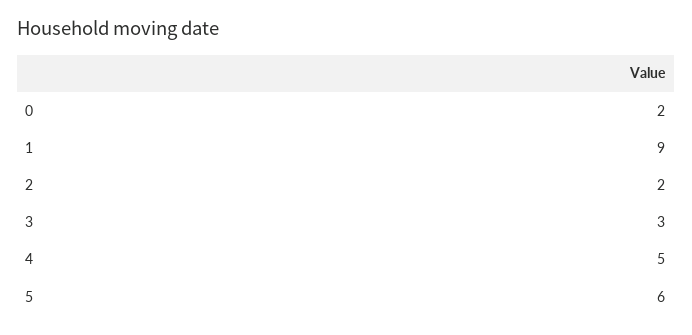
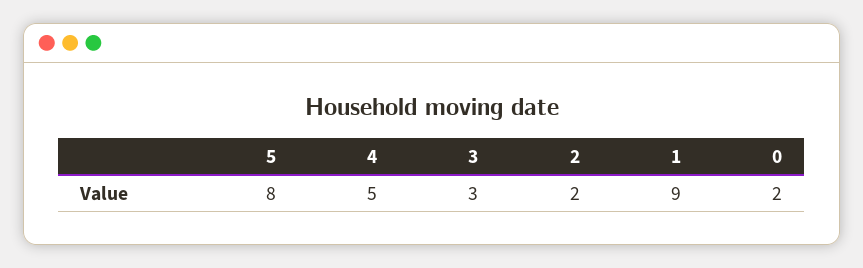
5: 6 -> 8

